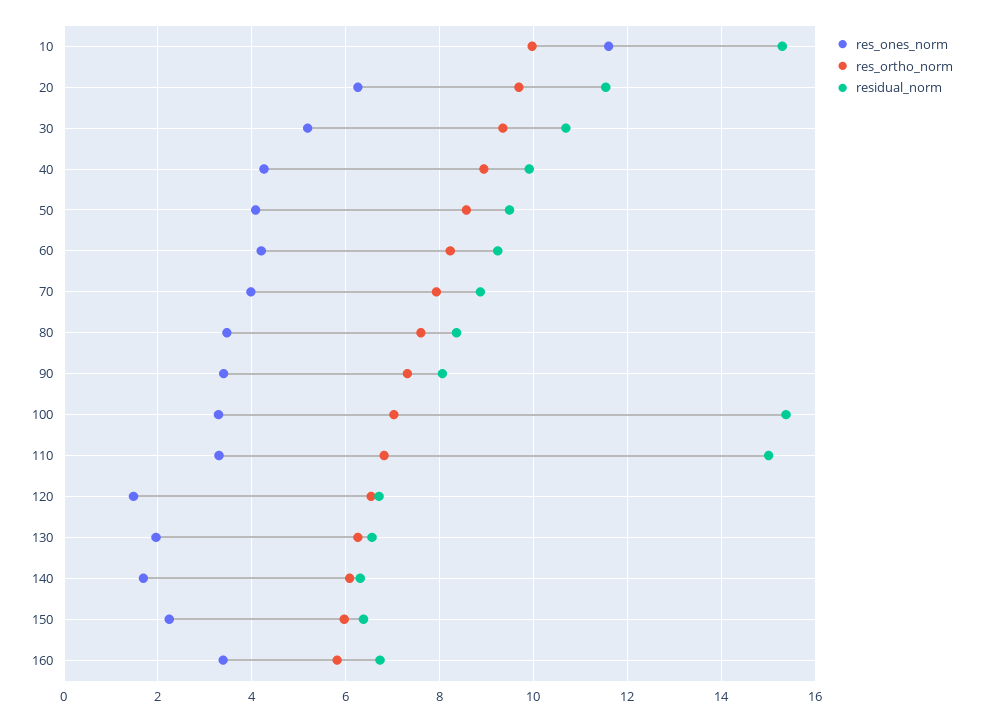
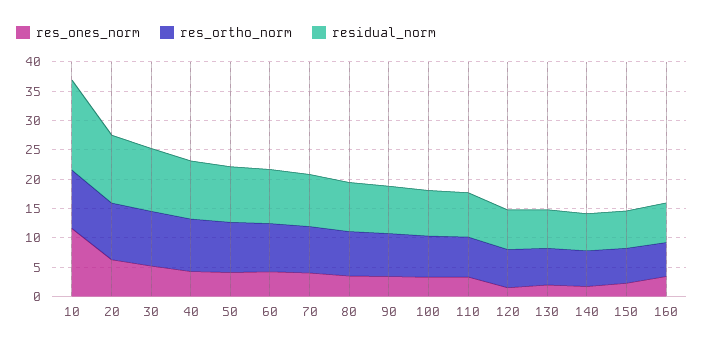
residual_norm, 100: 15.4 -> 7.5
residual_norm, 110: 15 -> 7.5

